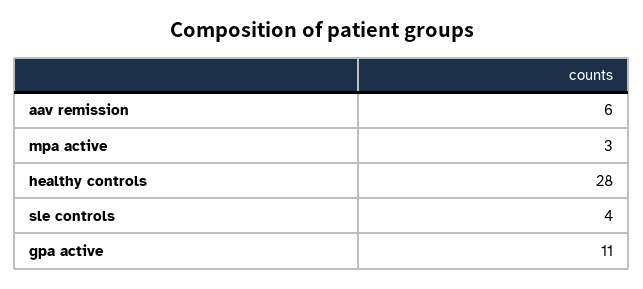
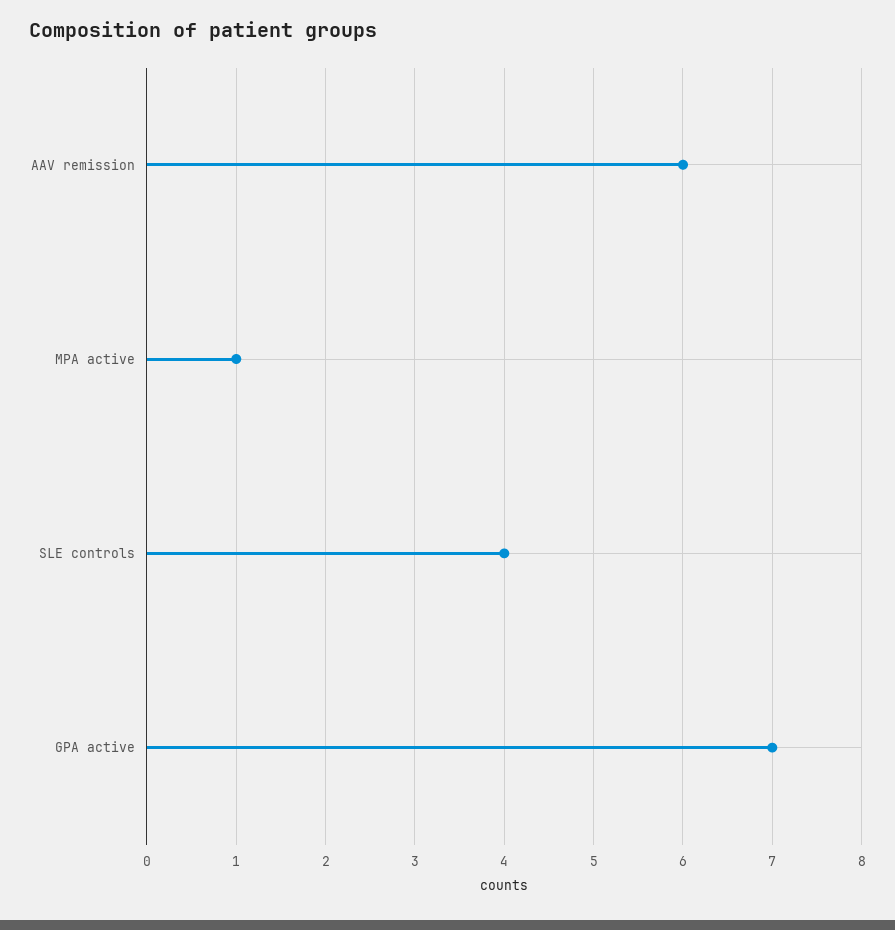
mpa active: 3 -> 1
healthy controls: 28 -> none
gpa active: 11 -> 7

